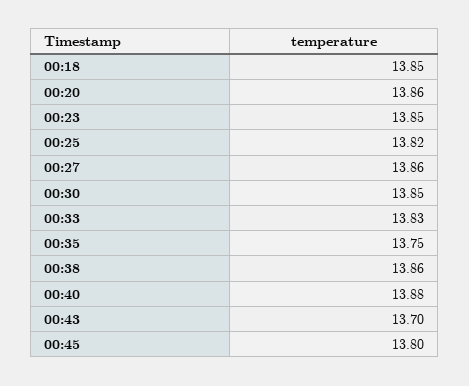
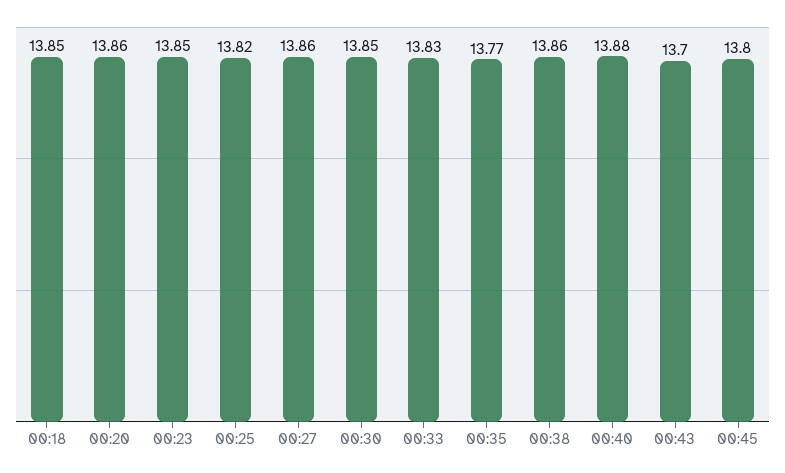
00:35: 13.75 -> 13.77

